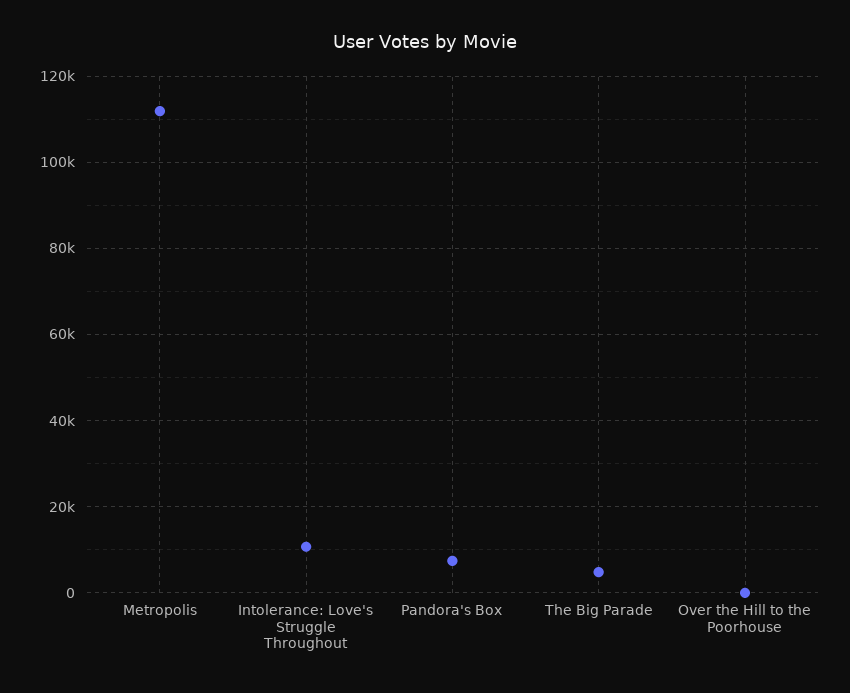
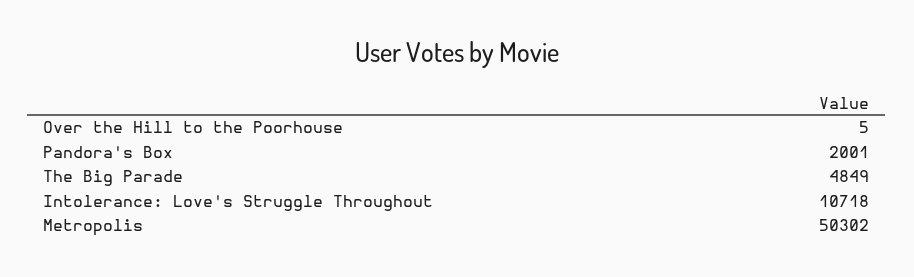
Metropolis: 112000 -> 50302
Pandora's Box: 8000 -> 2001

